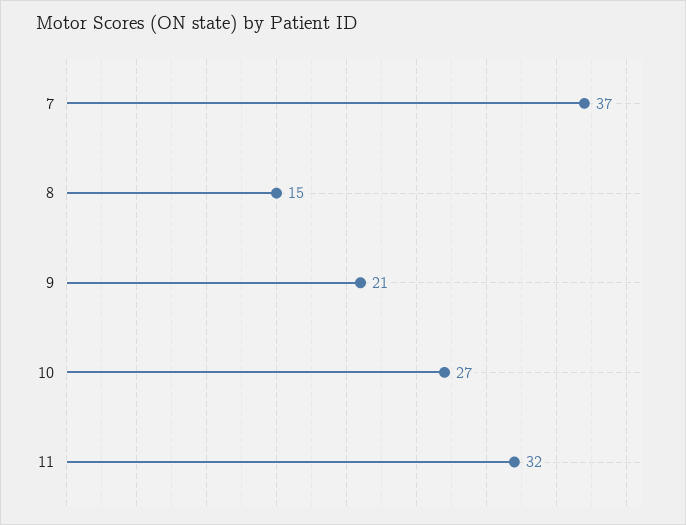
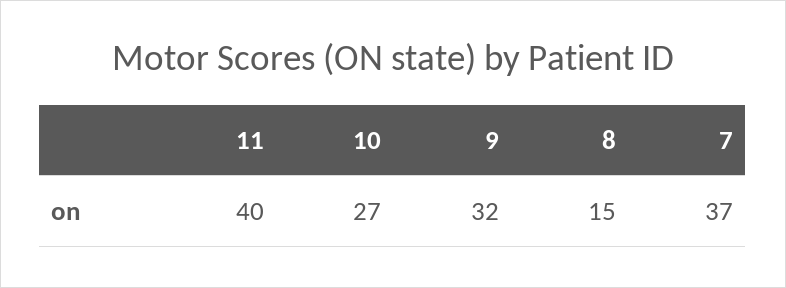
9: 21 -> 32
11: 32 -> 40

